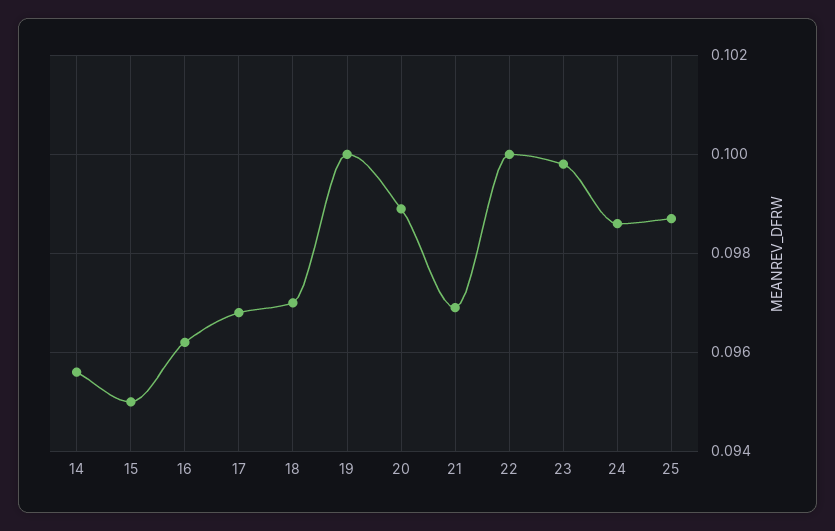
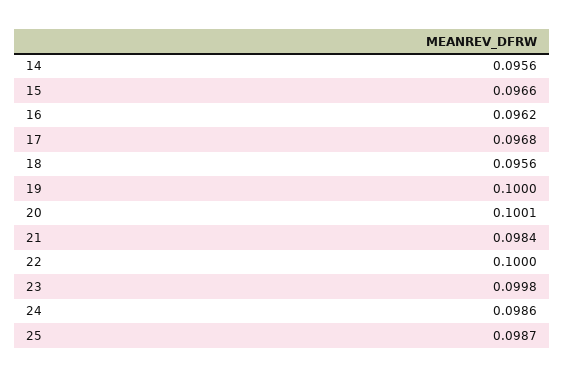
15: 0.095 -> 0.0966
18: 0.097 -> 0.0956
20: 0.099 -> 0.1001
21: 0.097 -> 0.0984

